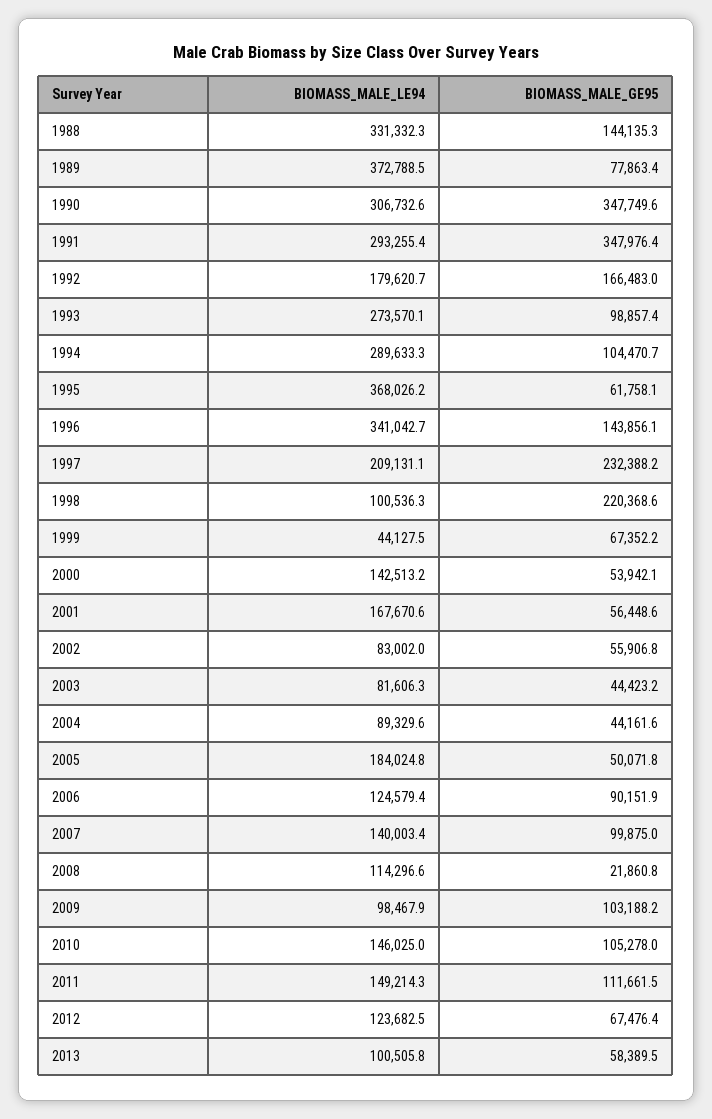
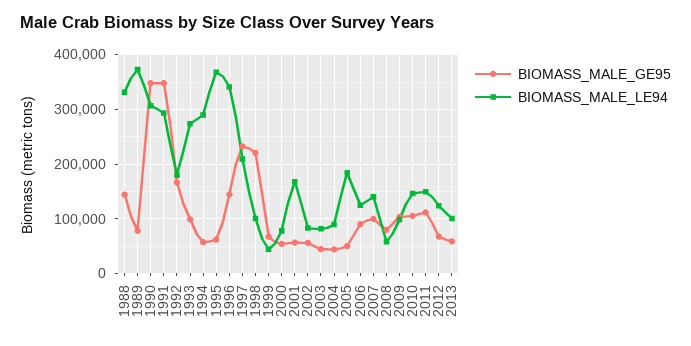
BIOMASS_MALE_GE95, 1994: 104470.7 -> 60000
BIOMASS_MALE_LE94, 2000: 142513.2 -> 80000
BIOMASS_MALE_LE94, 2008: 114296.6 -> 60000
BIOMASS_MALE_GE95, 2008: 21860.8 -> 80000

